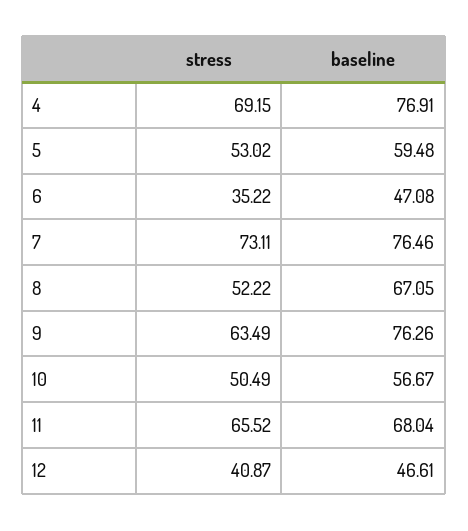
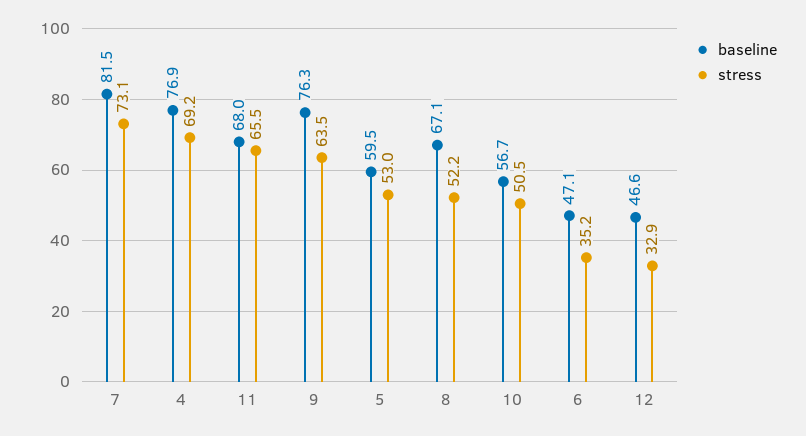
baseline, 7: 76.46 -> 81.5
stress, 12: 40.87 -> 32.9

